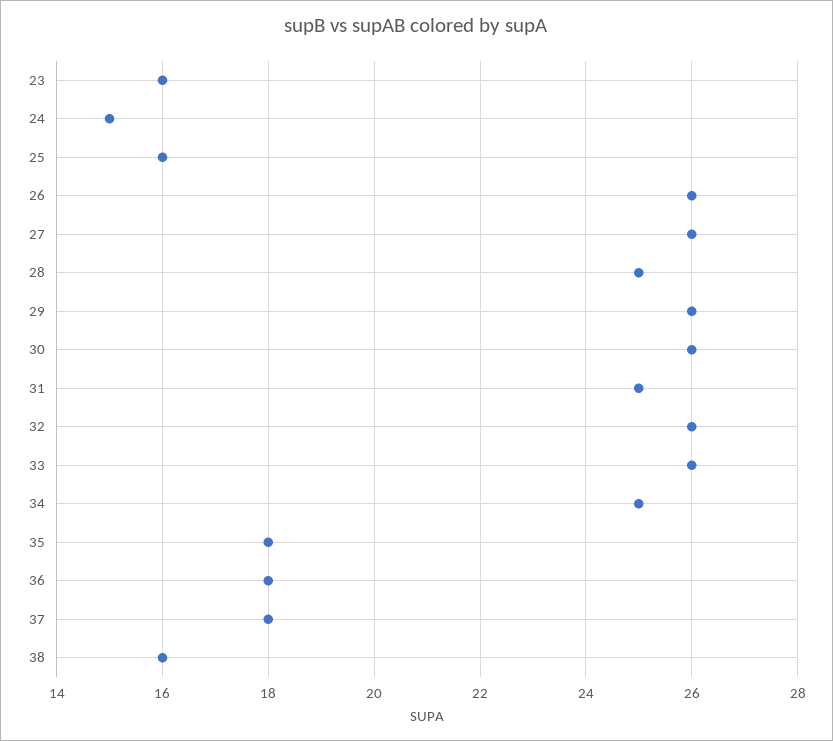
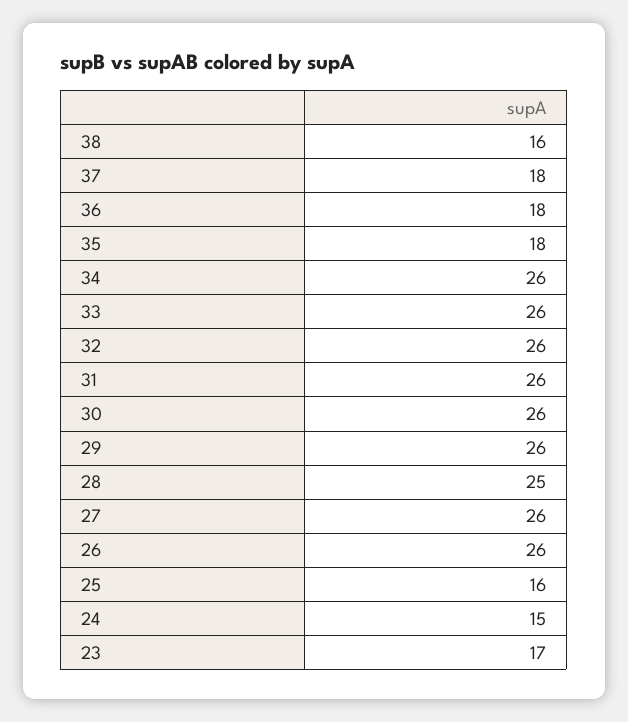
23: 16 -> 17
31: 25 -> 26
34: 25 -> 26

